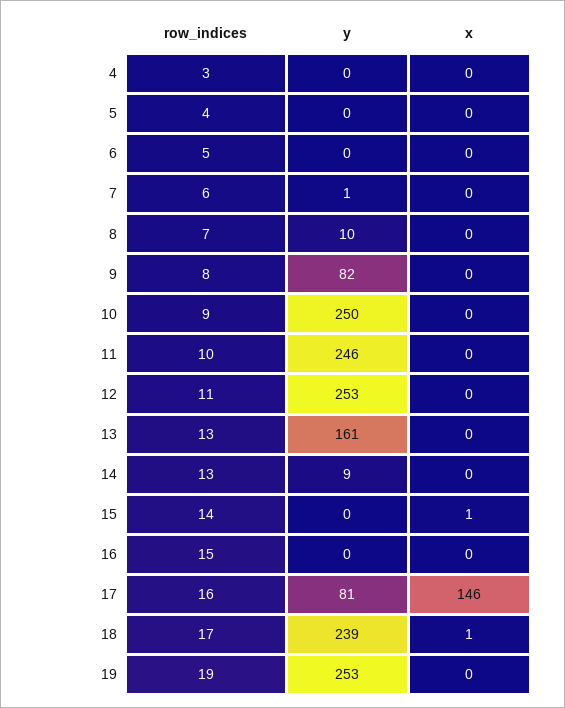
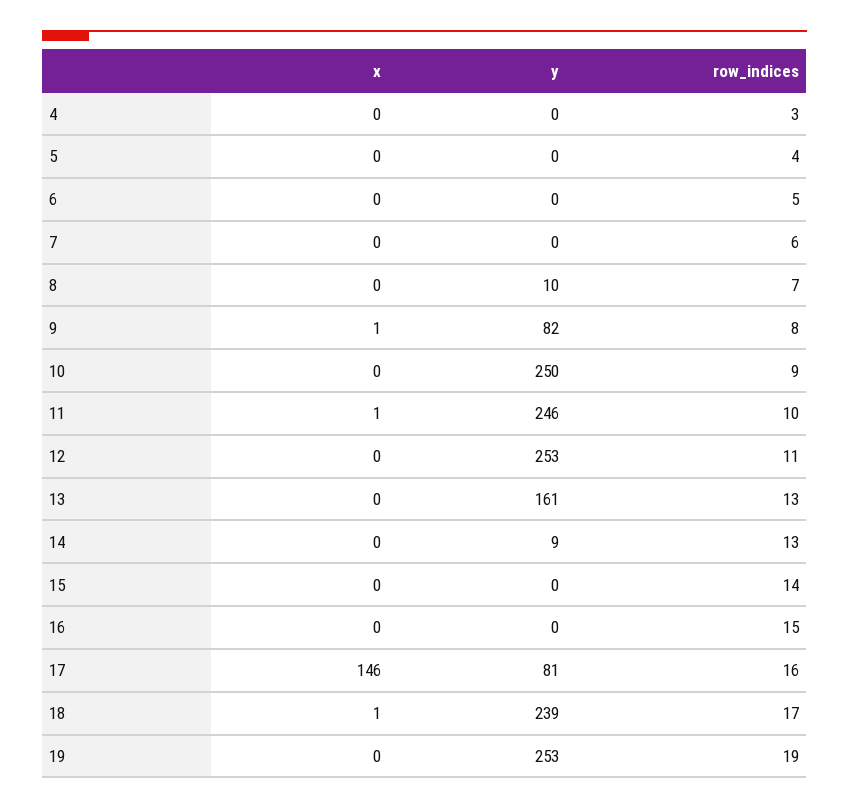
y, 7: 1 -> 0
x, 9: 0 -> 1
x, 11: 0 -> 1
x, 15: 1 -> 0

